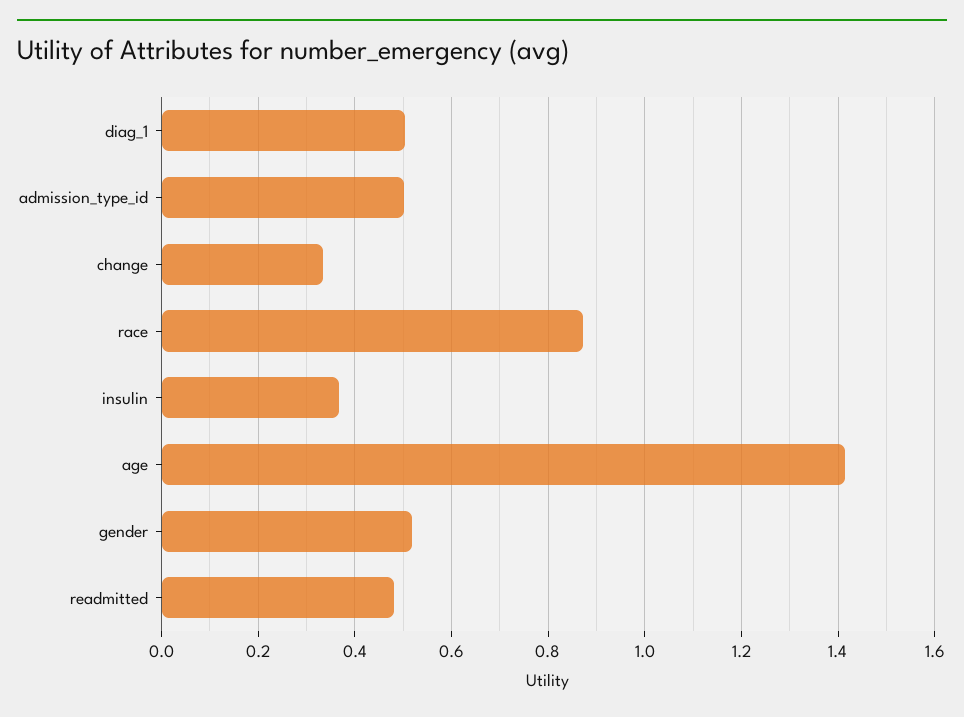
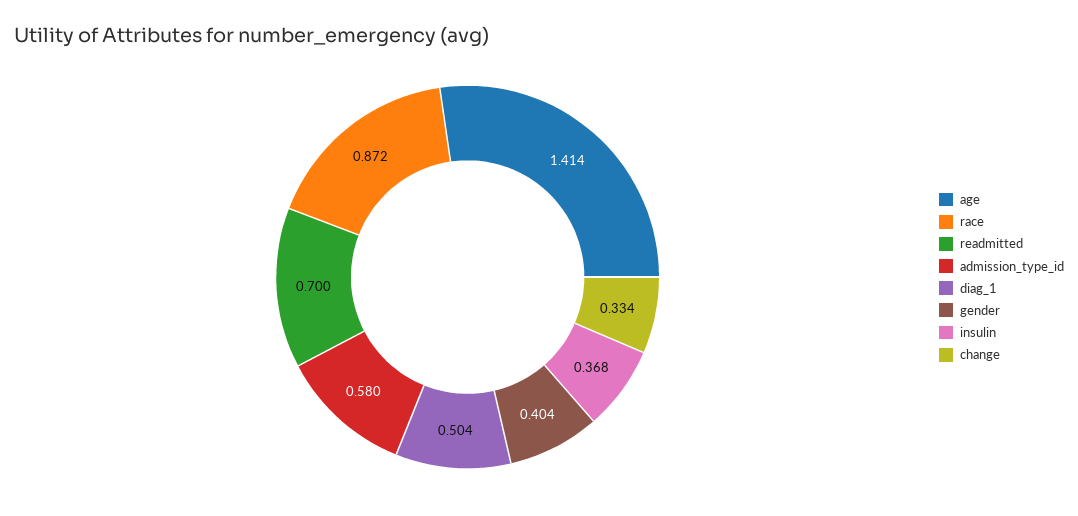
admission_type_id: 0.5 -> 0.58
gender: 0.52 -> 0.404
readmitted: 0.48 -> 0.7

